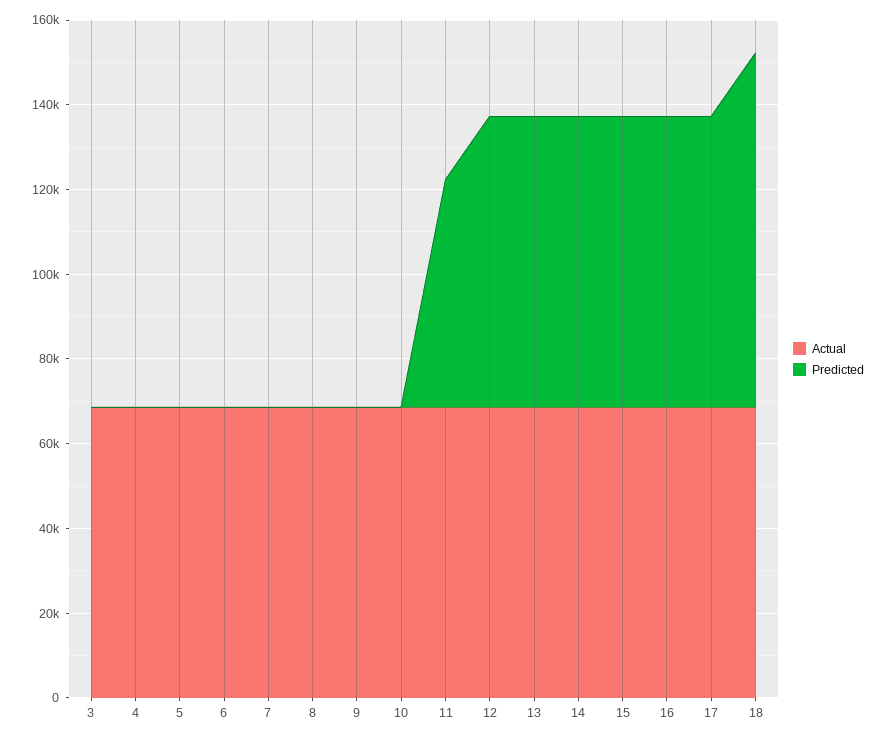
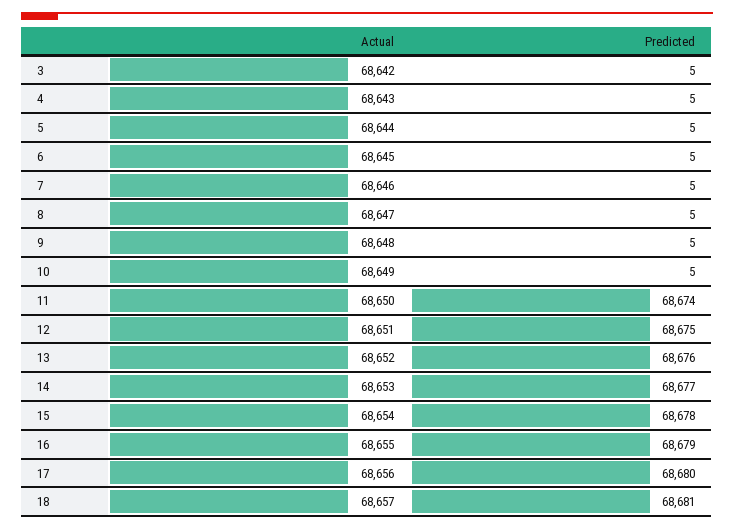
Predicted, 11: 55000 -> 68674
Predicted, 18: 85000 -> 68681

